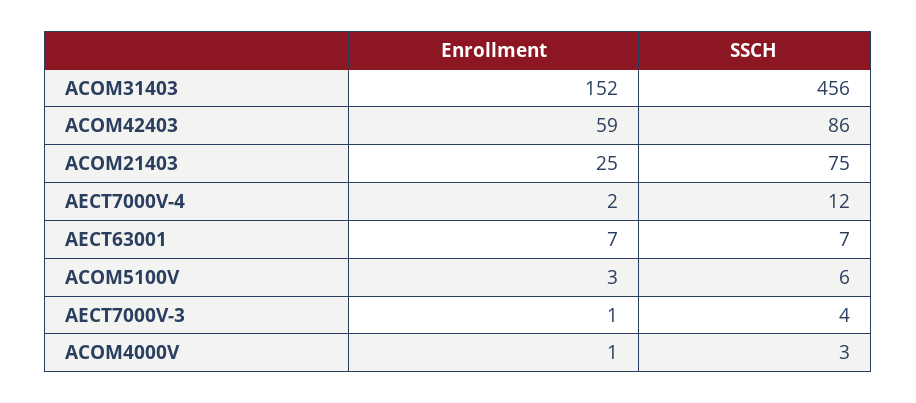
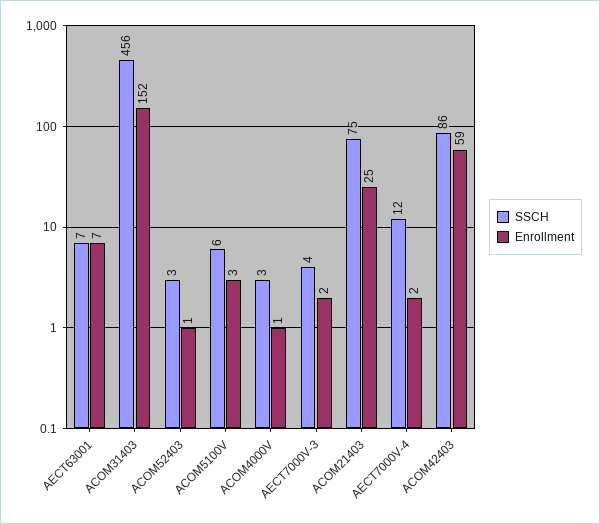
Enrollment, AECT7000V-3: 1 -> 2
SSCH, ACOM52403: none -> 3
Enrollment, ACOM52403: none -> 1

